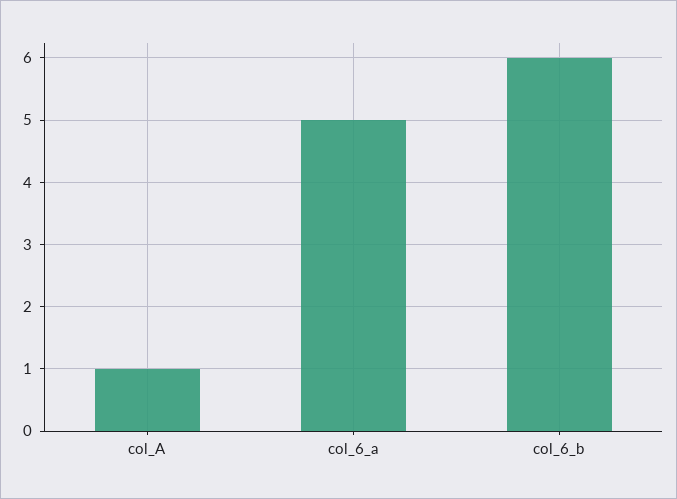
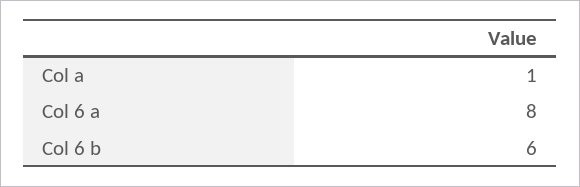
col_6_a: 5 -> 8

